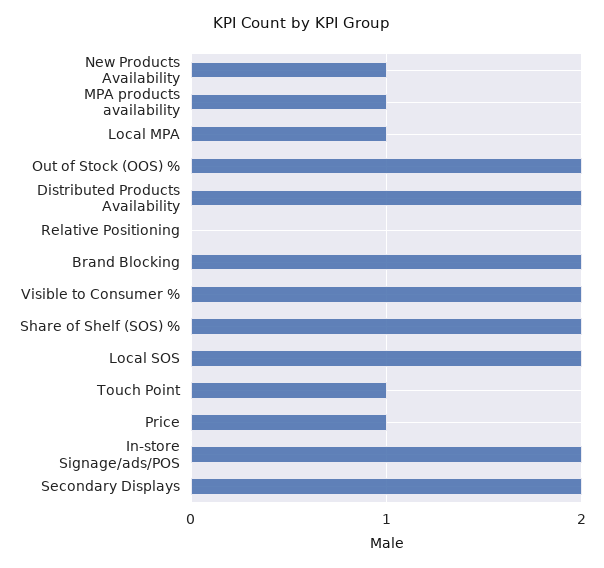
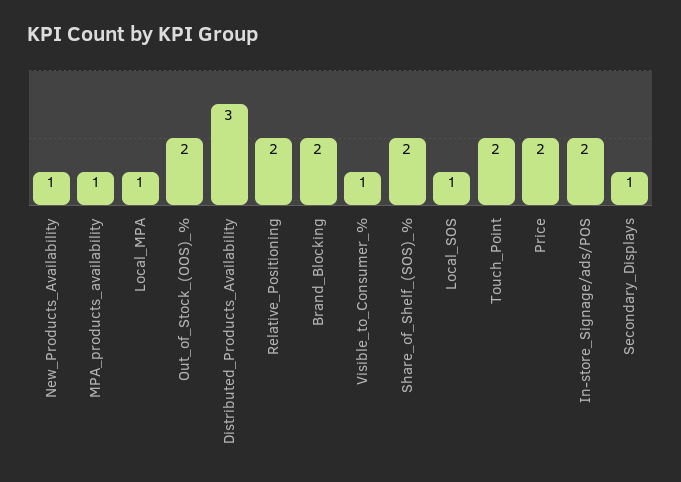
Distributed Products Availability: 2 -> 3
Relative Positioning: 0 -> 2
Visible to Consumer %: 2 -> 1
Local SOS: 2 -> 1
Touch Point: 1 -> 2
Price: 1 -> 2
Secondary Displays: 2 -> 1

